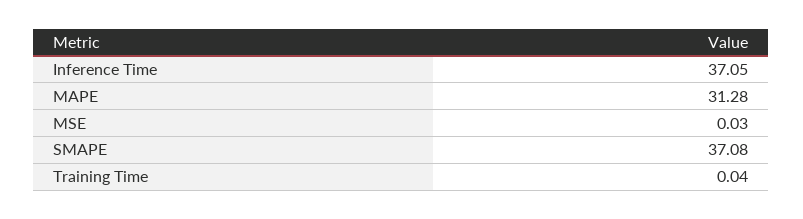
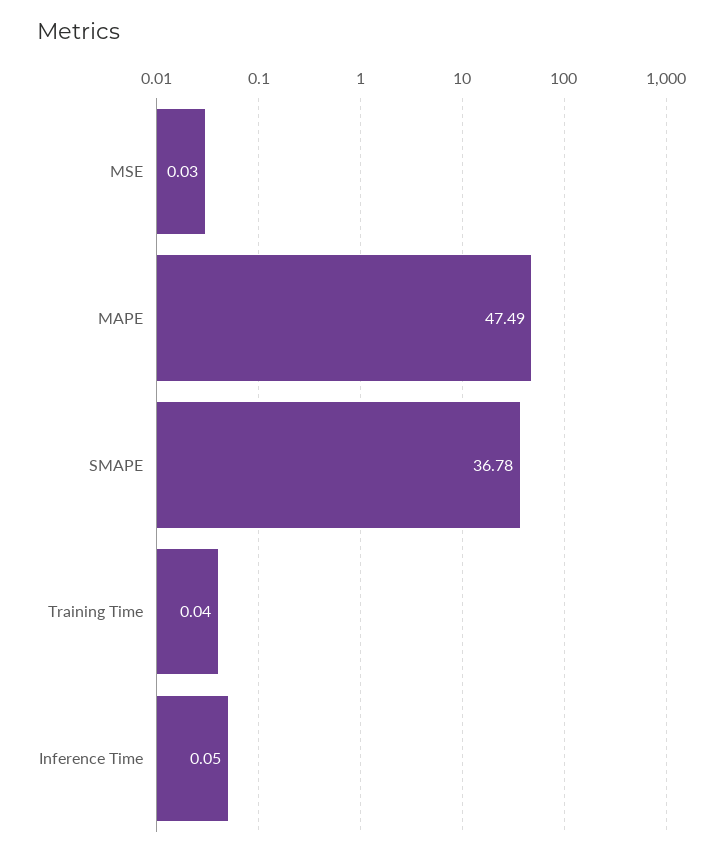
Inference Time: 37.05 -> 0.05
MAPE: 31.28 -> 47.49
SMAPE: 37.08 -> 36.78

